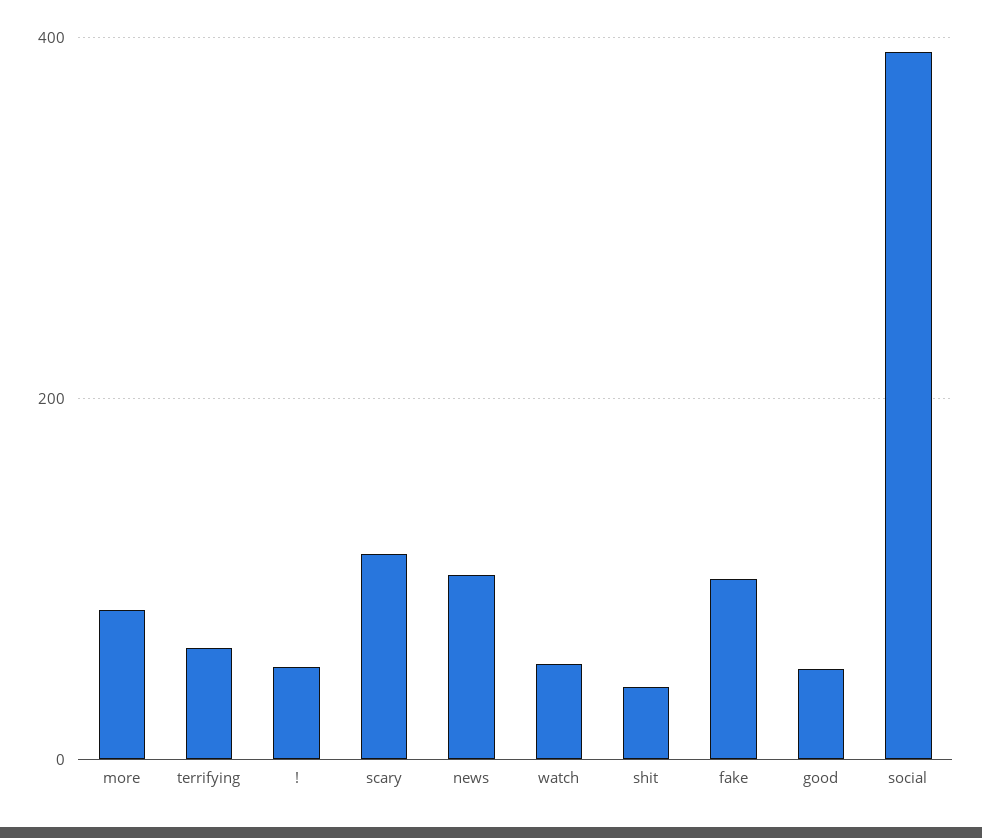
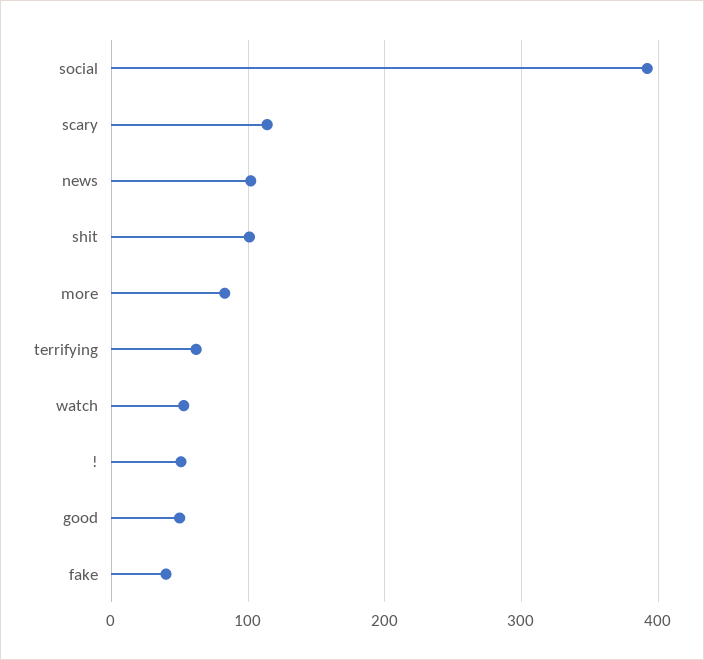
shit: 40 -> 100
fake: 100 -> 40

